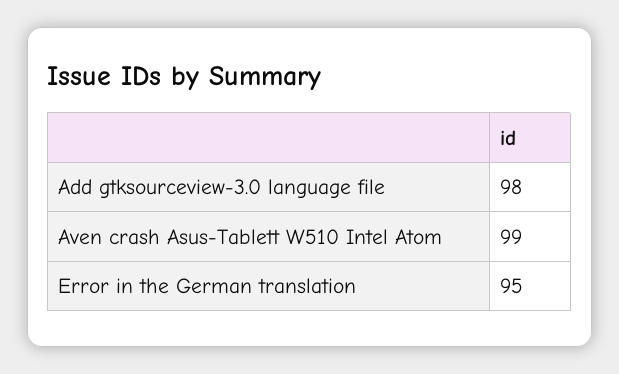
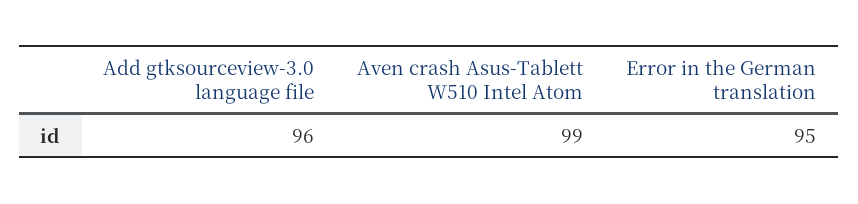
Add gtksourceview-3.0 language file: 98 -> 96

